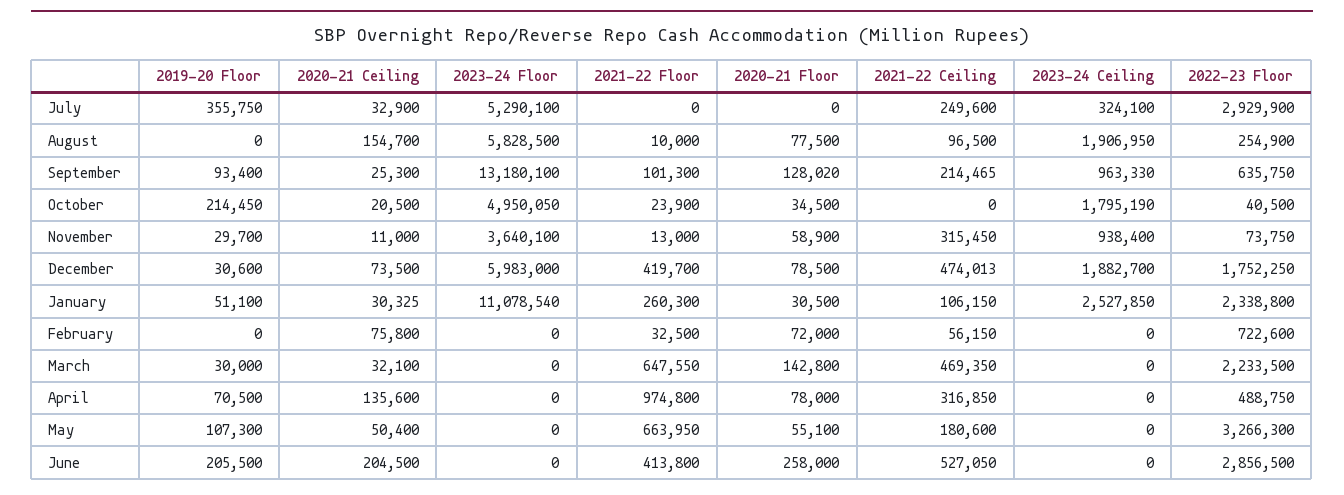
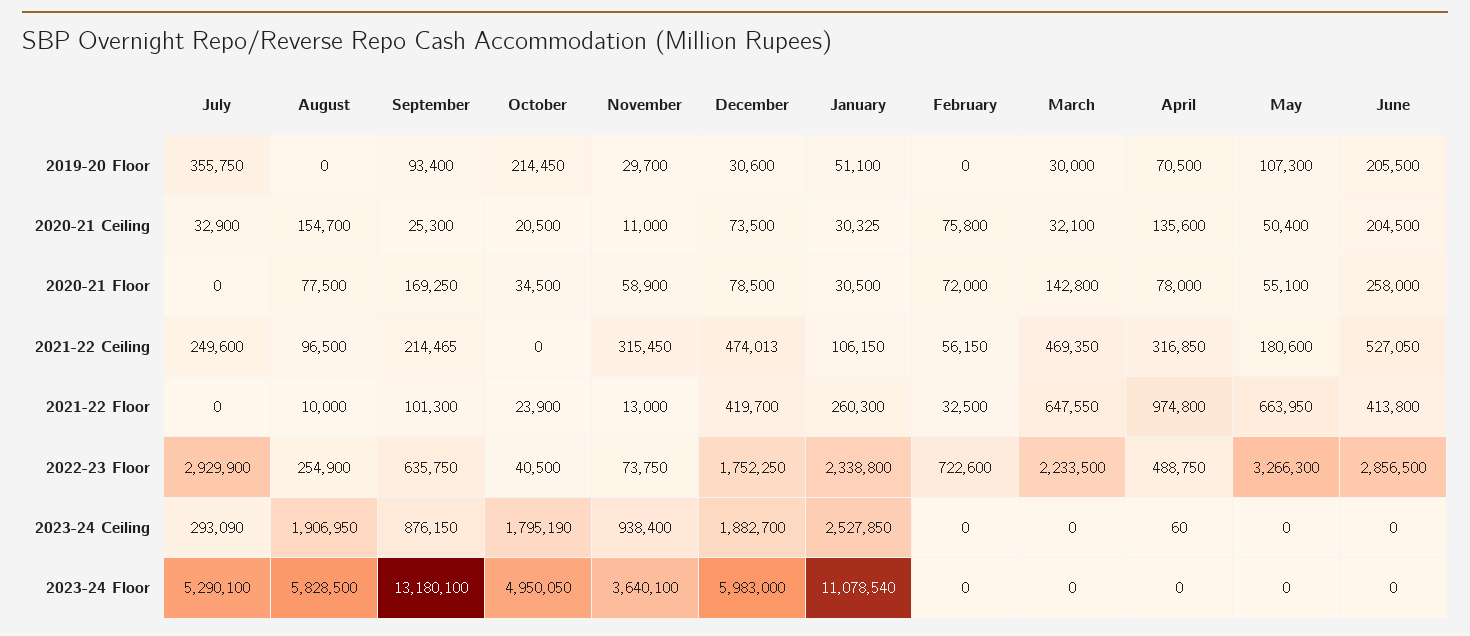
2023-24 Ceiling, July: 324100 -> 293090
2020-21 Floor, September: 128020 -> 169250
2023-24 Ceiling, September: 963330 -> 876150
2023-24 Ceiling, April: 0 -> 60

